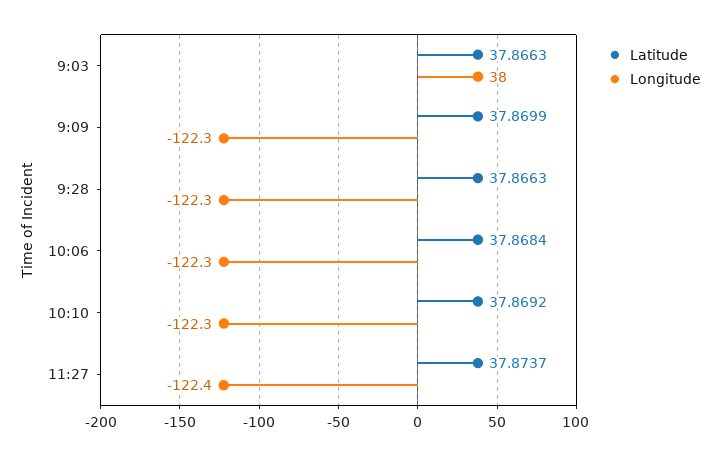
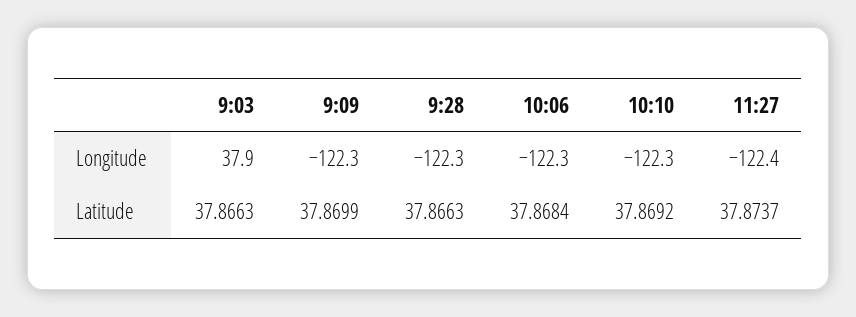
Longitude, 9:03: 38 -> 37.9

